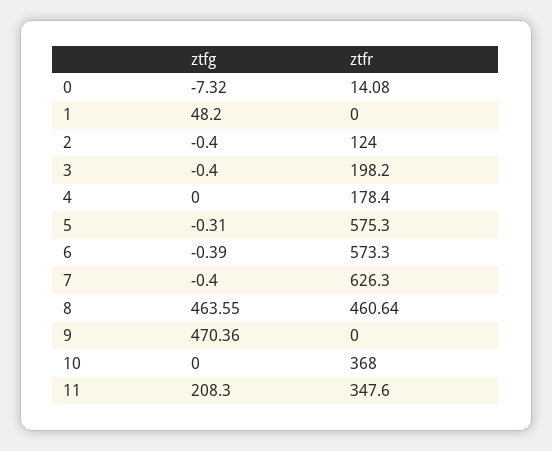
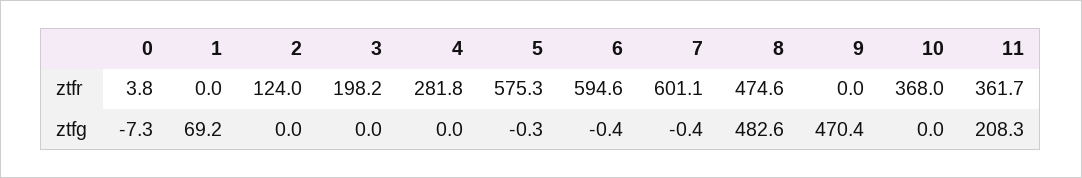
ztfr, 0: 14.08 -> 3.8
ztfg, 1: 48.2 -> 69.2
ztfg, 2: -0.4 -> 0
ztfg, 3: -0.4 -> 0
ztfr, 4: 178.4 -> 281.8
ztfr, 6: 573.3 -> 594.6
ztfr, 7: 626.3 -> 601.1
ztfg, 8: 463.55 -> 482.6
ztfr, 8: 460.64 -> 474.6
ztfr, 11: 347.6 -> 361.7

